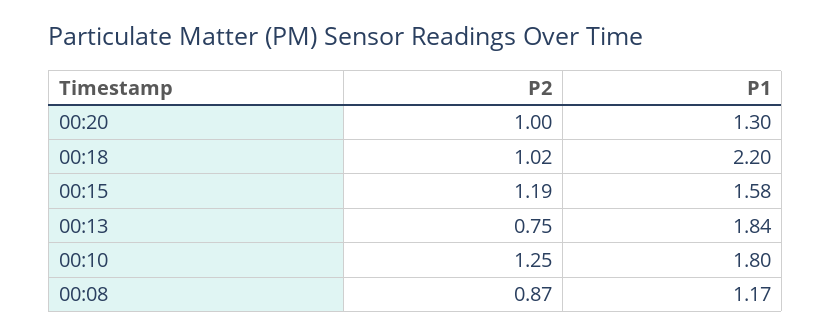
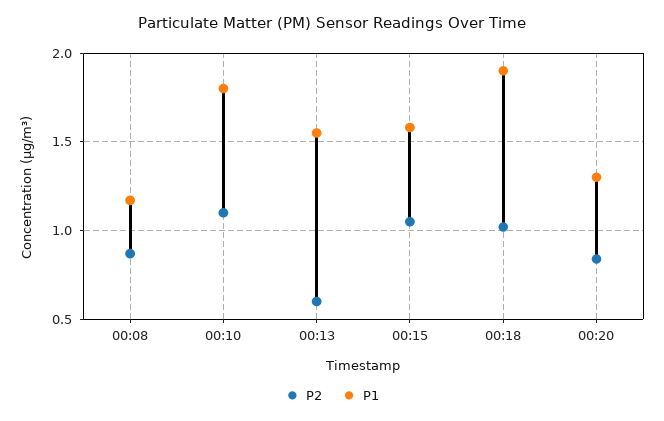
P2, 00:20: 1 -> 0.85
P1, 00:18: 2.2 -> 1.9
P2, 00:15: 1.19 -> 1.05
P2, 00:13: 0.75 -> 0.6
P1, 00:13: 1.84 -> 1.55
P2, 00:10: 1.25 -> 1.1

